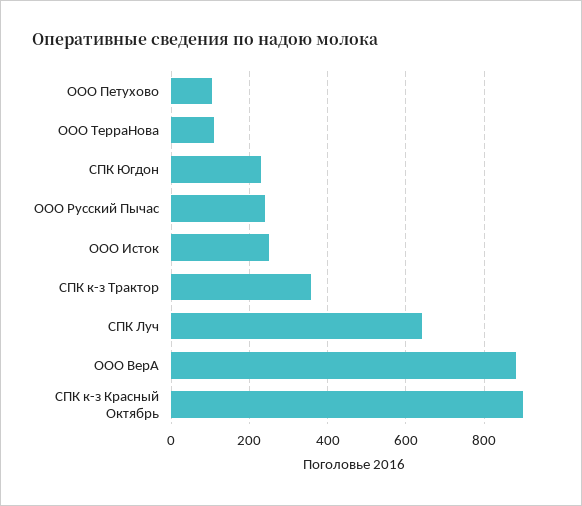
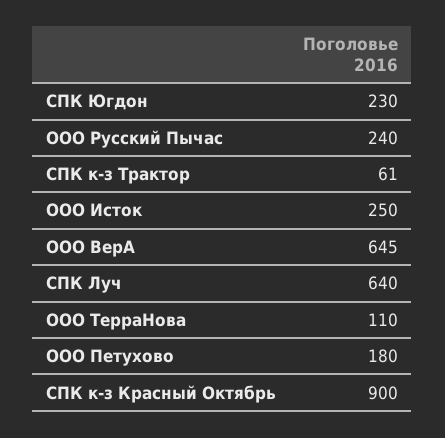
ООО Петухово: 100 -> 180
СПК к-з Трактор: 360 -> 61
ООО ВерА: 880 -> 645

